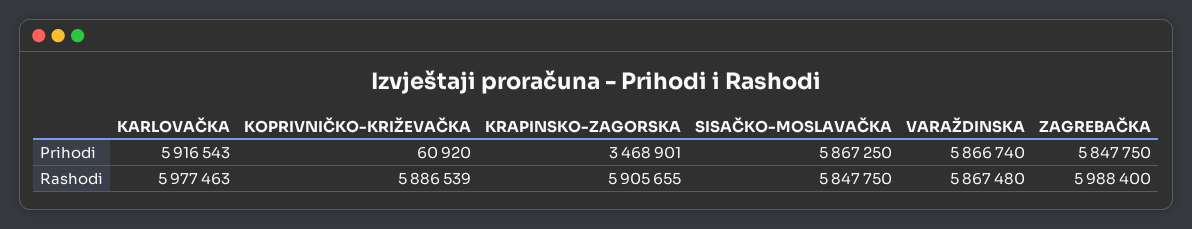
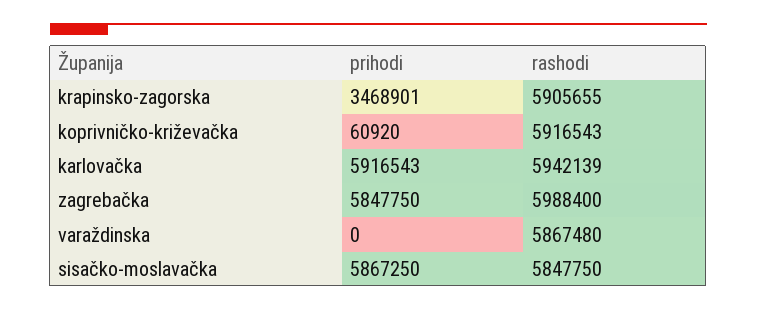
VARAŽDINSKA, Prihodi: 5866740 -> 0
KARLOVAČKA, Rashodi: 5977463 -> 5942139
KOPRIVNIČKO-KRIŽEVAČKA, Rashodi: 5886539 -> 5916543

